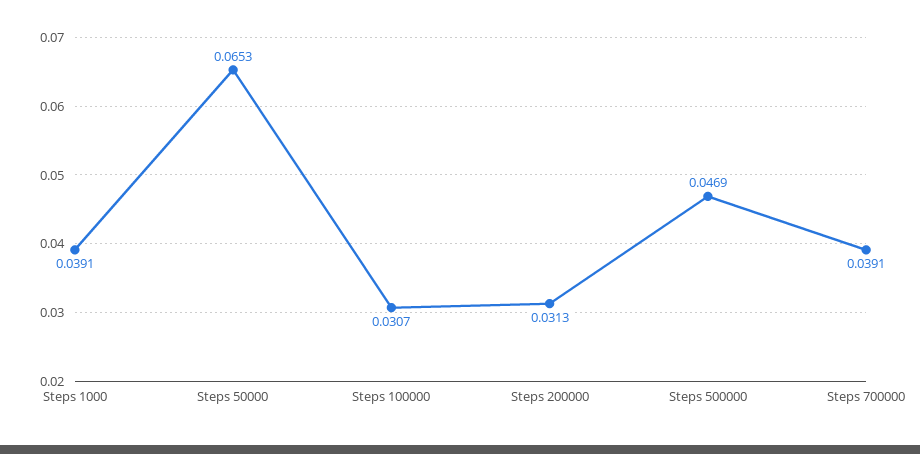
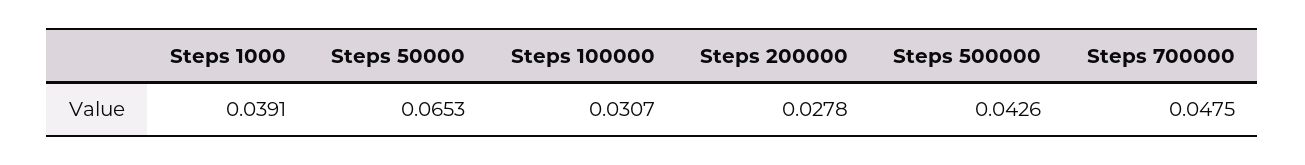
Steps 200000: 0.0313 -> 0.0278
Steps 500000: 0.0469 -> 0.0426
Steps 700000: 0.0391 -> 0.0475

